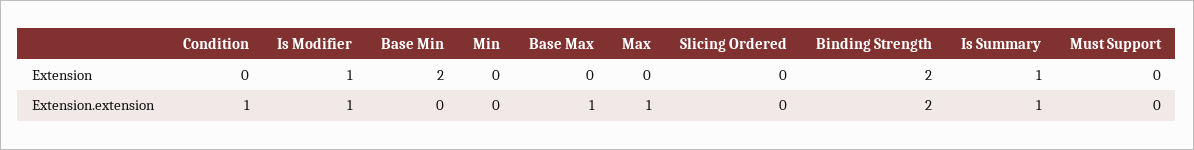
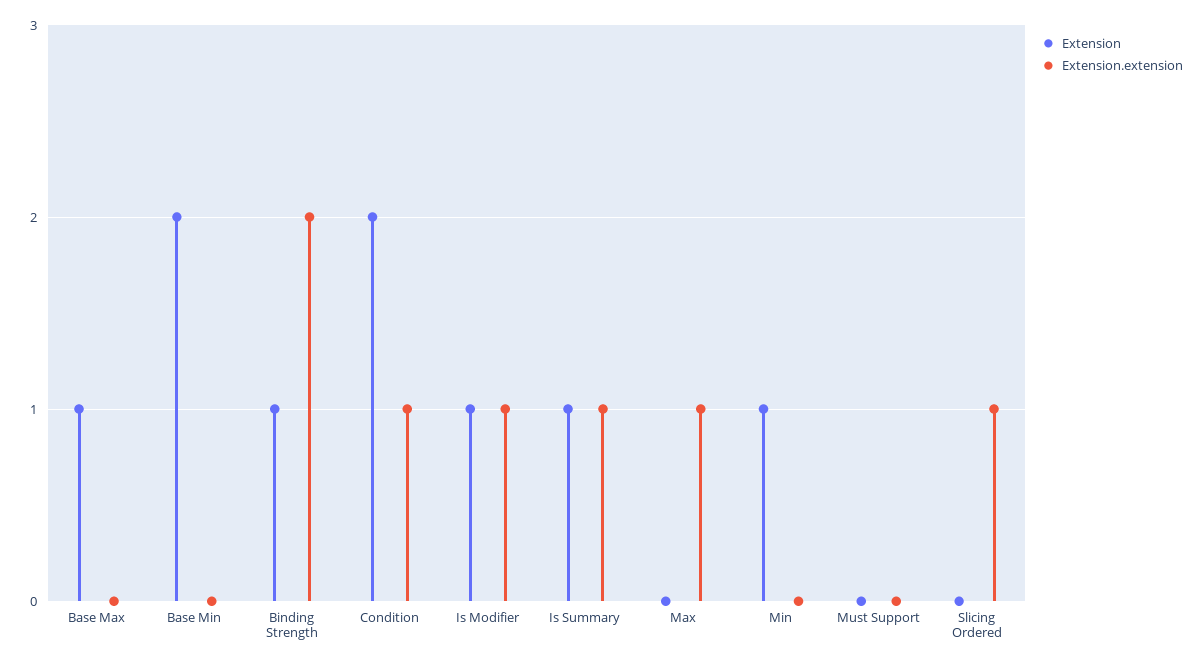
Extension, Condition: 0 -> 2
Extension, Min: 0 -> 1
Extension, Base Max: 0 -> 1
Extension, Binding Strength: 2 -> 1
Extension.extension, Base Max: 1 -> 0
Extension.extension, Slicing Ordered: 0 -> 1

